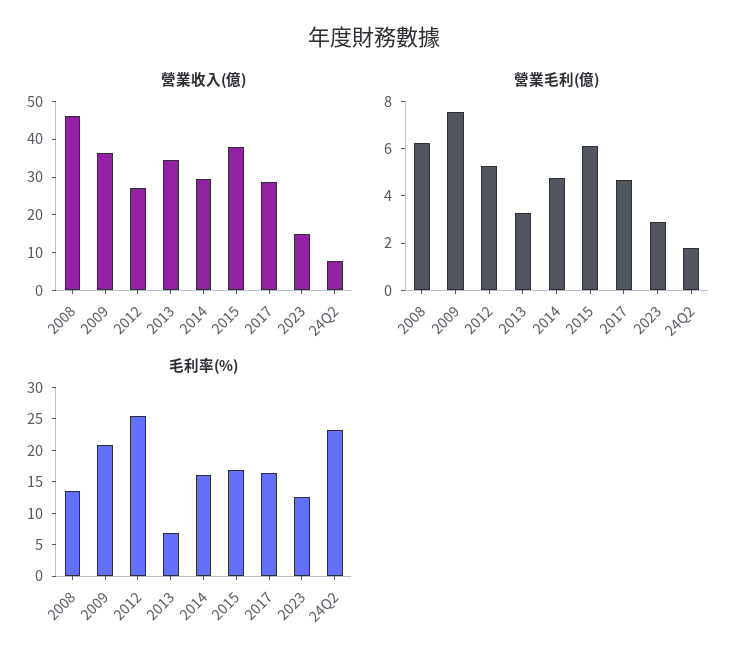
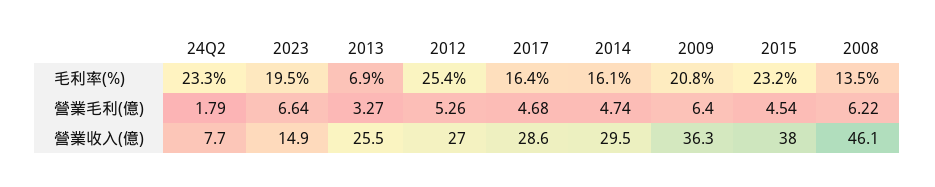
營業收入(億), 2013: 35 -> 25.5
營業毛利(億), 2009: 7.5 -> 6.4
營業毛利(億), 2015: 6 -> 4.54
營業毛利(億), 2023: 3 -> 6.64
毛利率(%), 2015: 17.5 -> 23.2
毛利率(%), 2023: 12.5 -> 19.5

